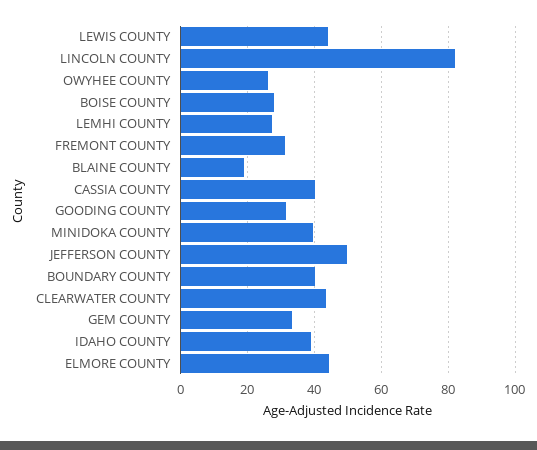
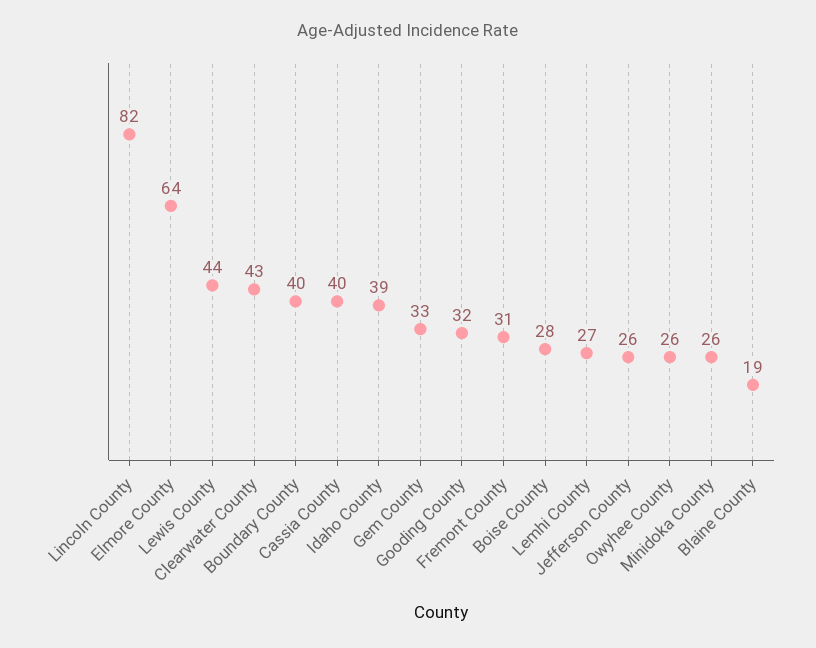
MINIDOKA COUNTY: 40 -> 26
JEFFERSON COUNTY: 50 -> 26
ELMORE COUNTY: 44 -> 64

